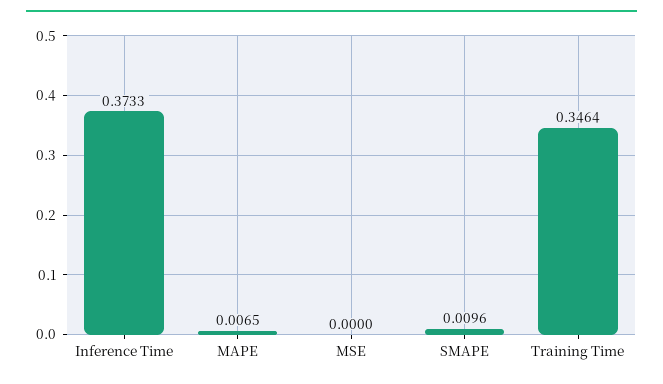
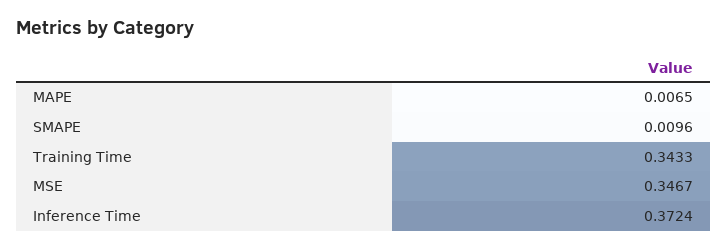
Inference Time: 0.3733 -> 0.3724
MSE: 0 -> 0.3467
Training Time: 0.3464 -> 0.3433

